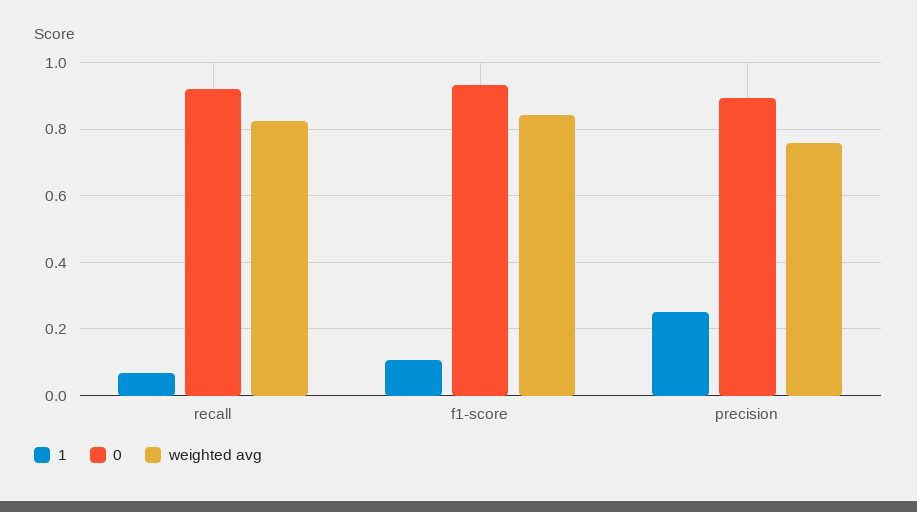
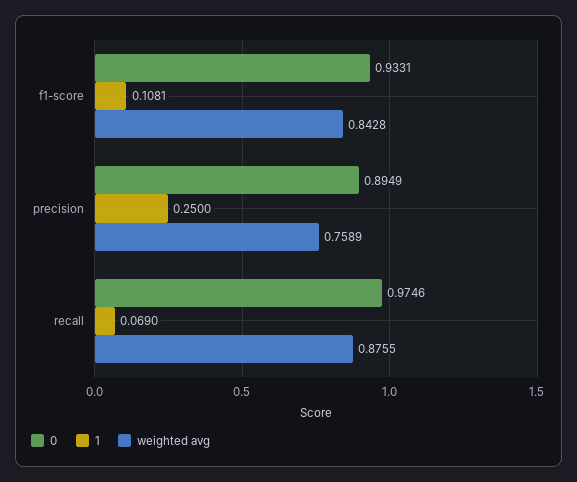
0, recall: 0.92 -> 0.9746
weighted avg, recall: 0.82 -> 0.8755

